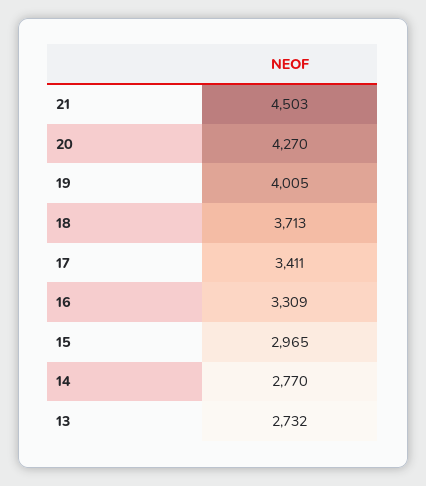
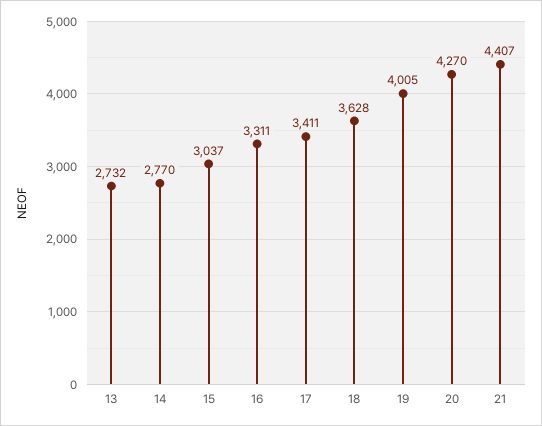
21: 4503 -> 4407
18: 3713 -> 3628
16: 3309 -> 3311
15: 2965 -> 3037

